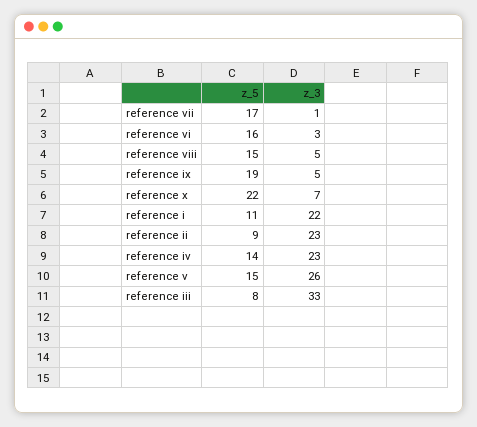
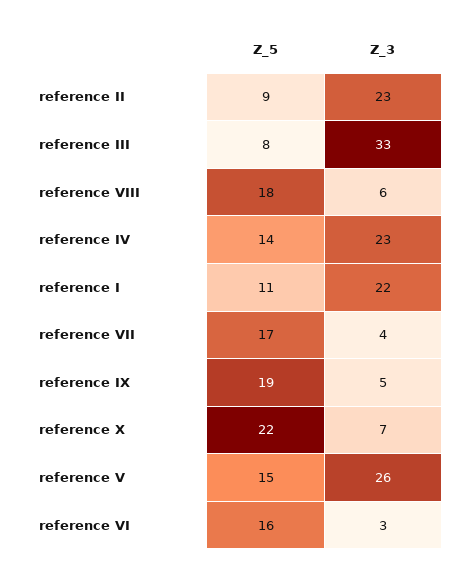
z_3, reference vii: 1 -> 4
z_5, reference viii: 15 -> 18
z_3, reference viii: 5 -> 6

